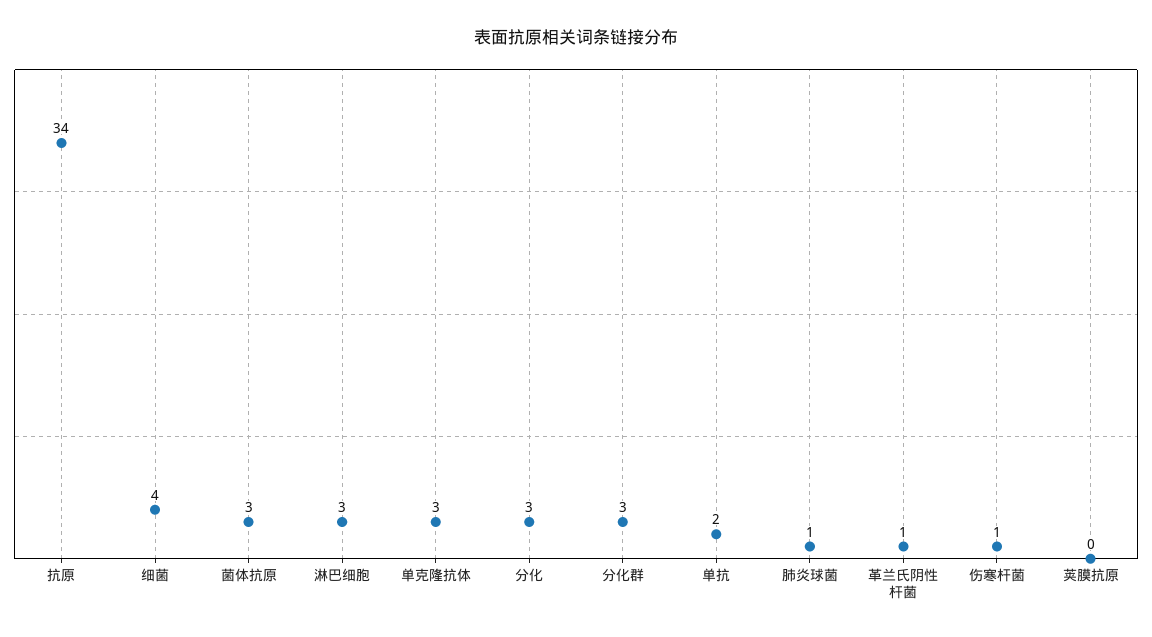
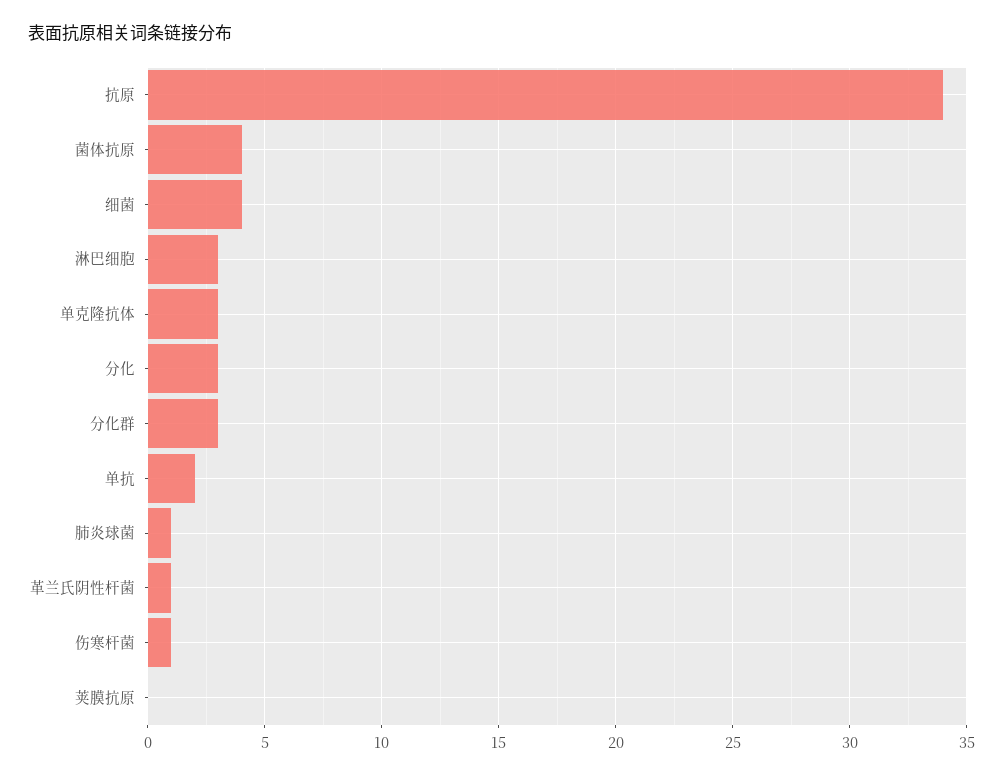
菌体抗原: 3 -> 4

